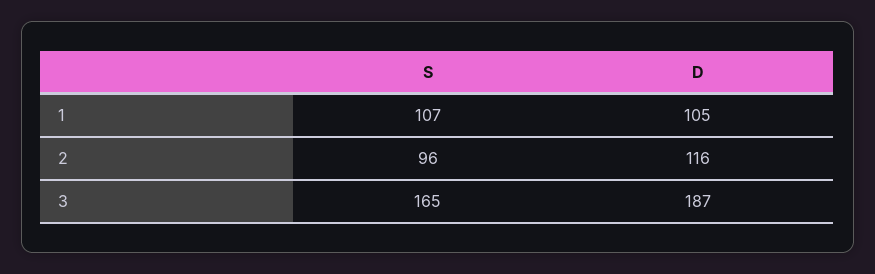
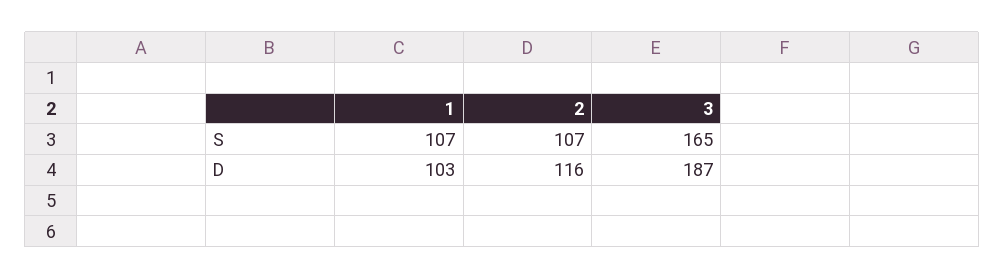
D, 1: 105 -> 103
S, 2: 96 -> 107

